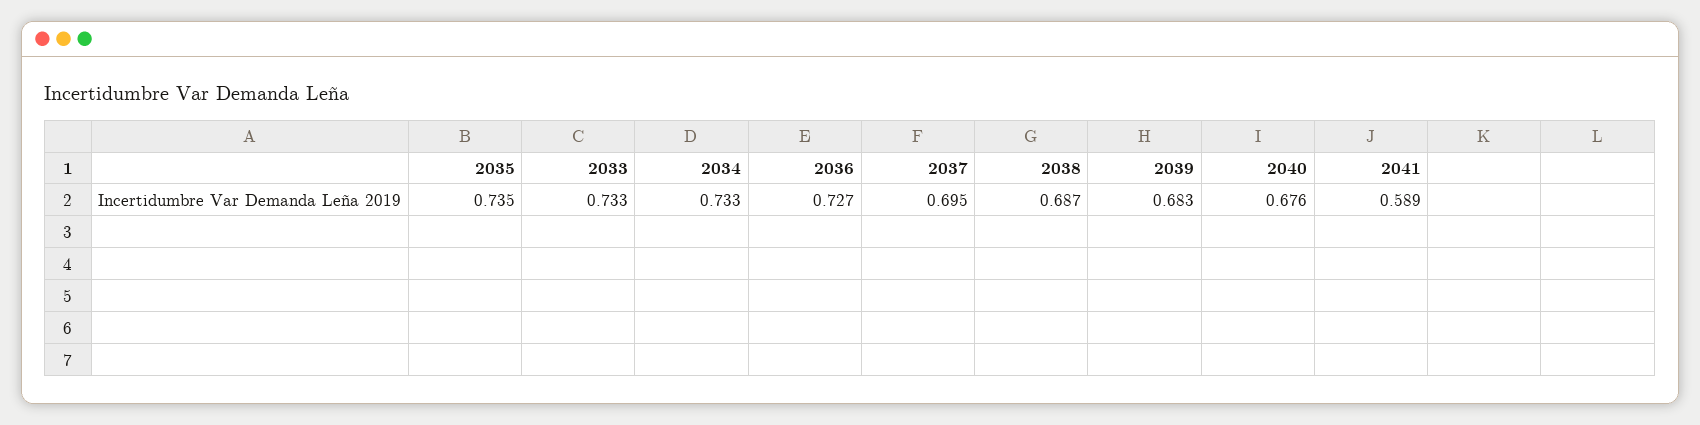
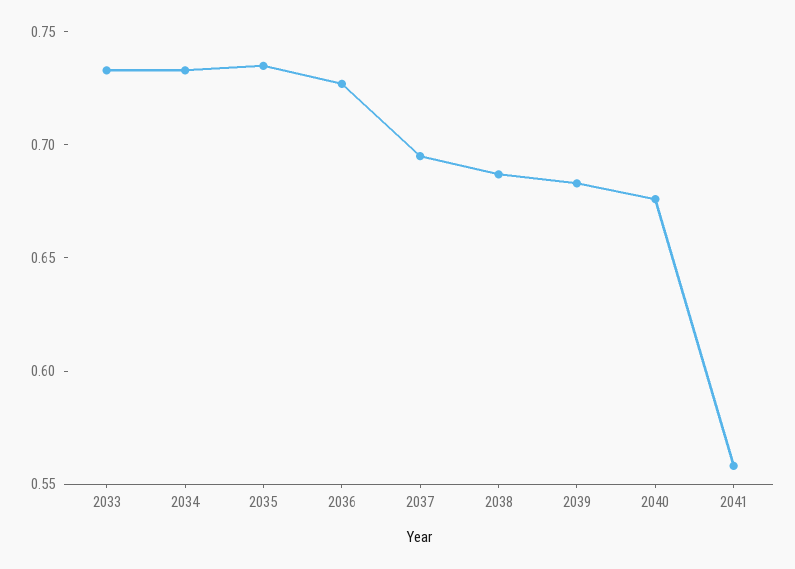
2041: 0.589 -> 0.56

